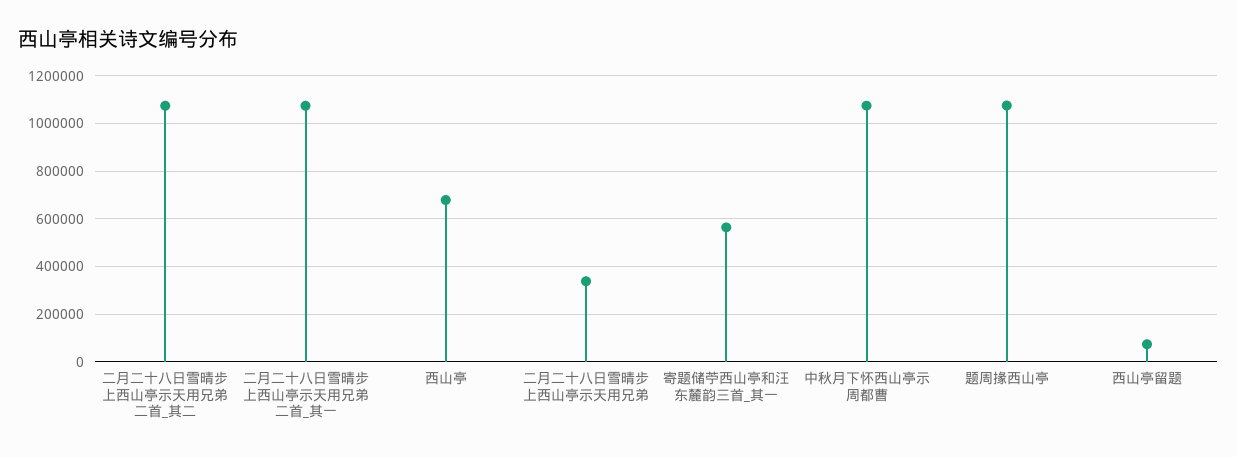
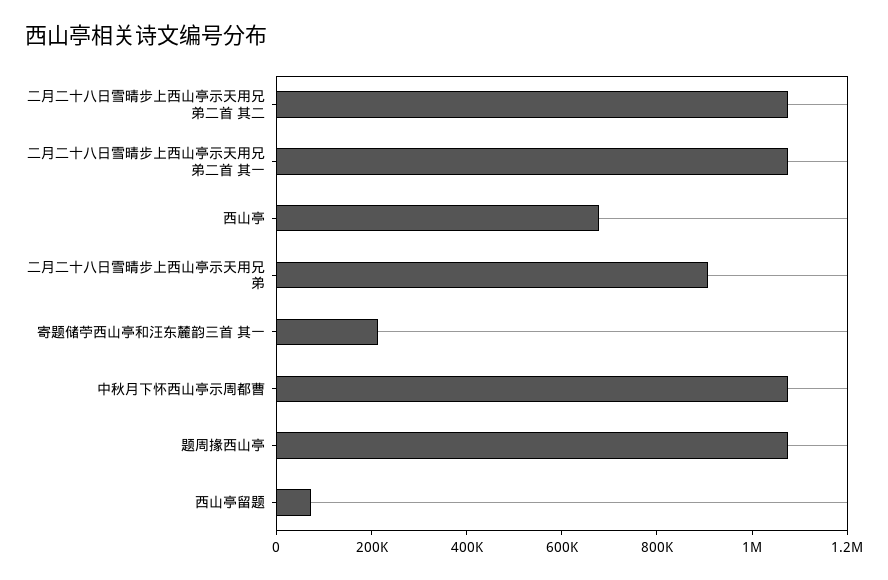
二月二十八日雪晴步上西山亭示天用兄弟: 350000 -> 900000
寄题储苧西山亭和汪东麓韵三首_其一: 550000 -> 200000

